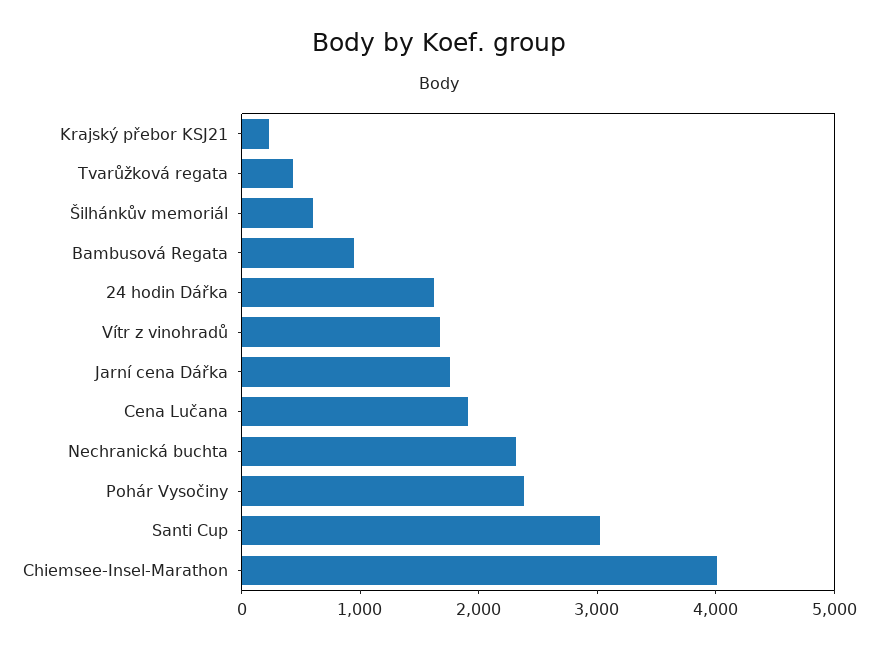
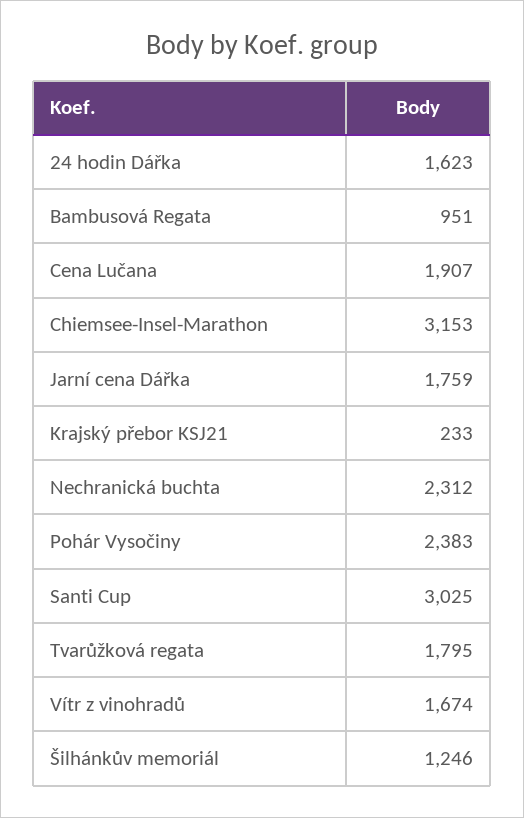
Tvarůžková regata: 400 -> 1795
Šilhánkův memoriál: 600 -> 1246
Chiemsee-Insel-Marathon: 4000 -> 3153

